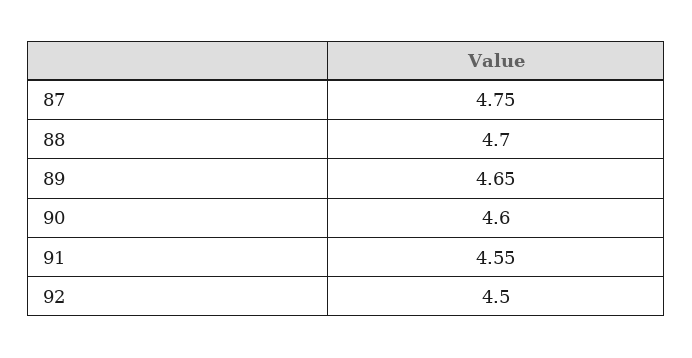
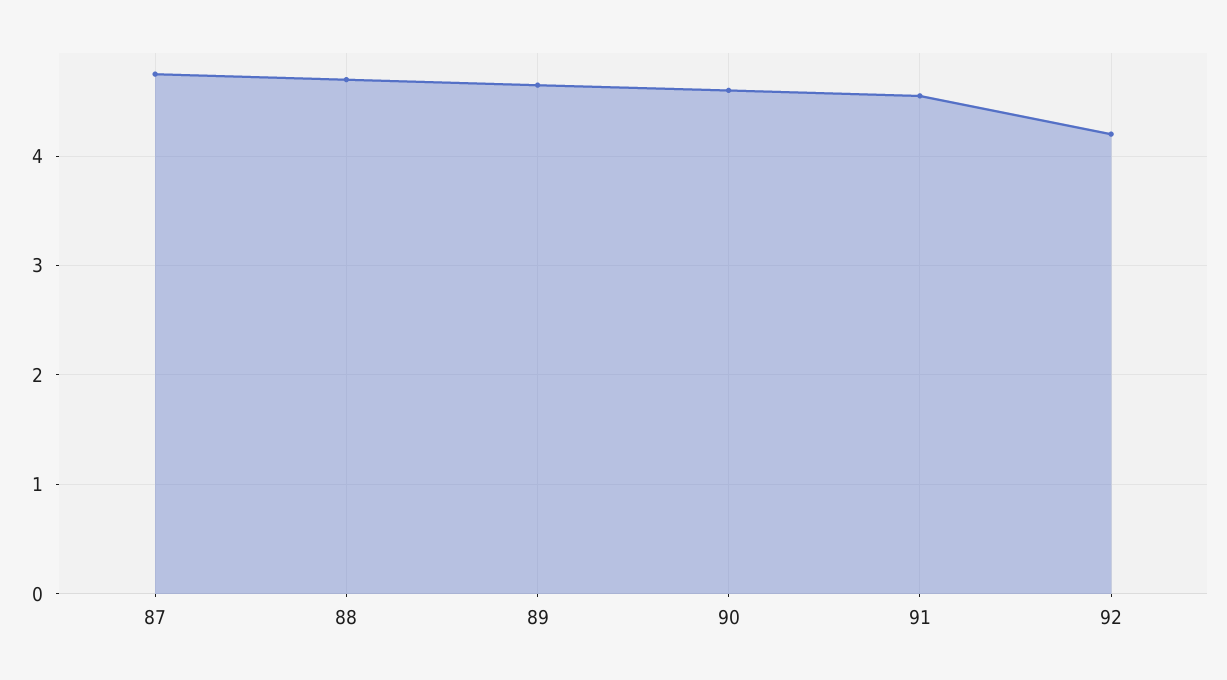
92: 4.5 -> 4.2

